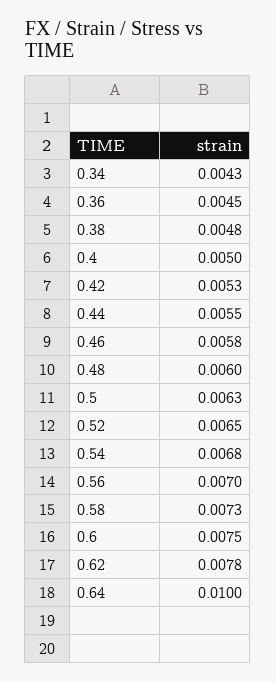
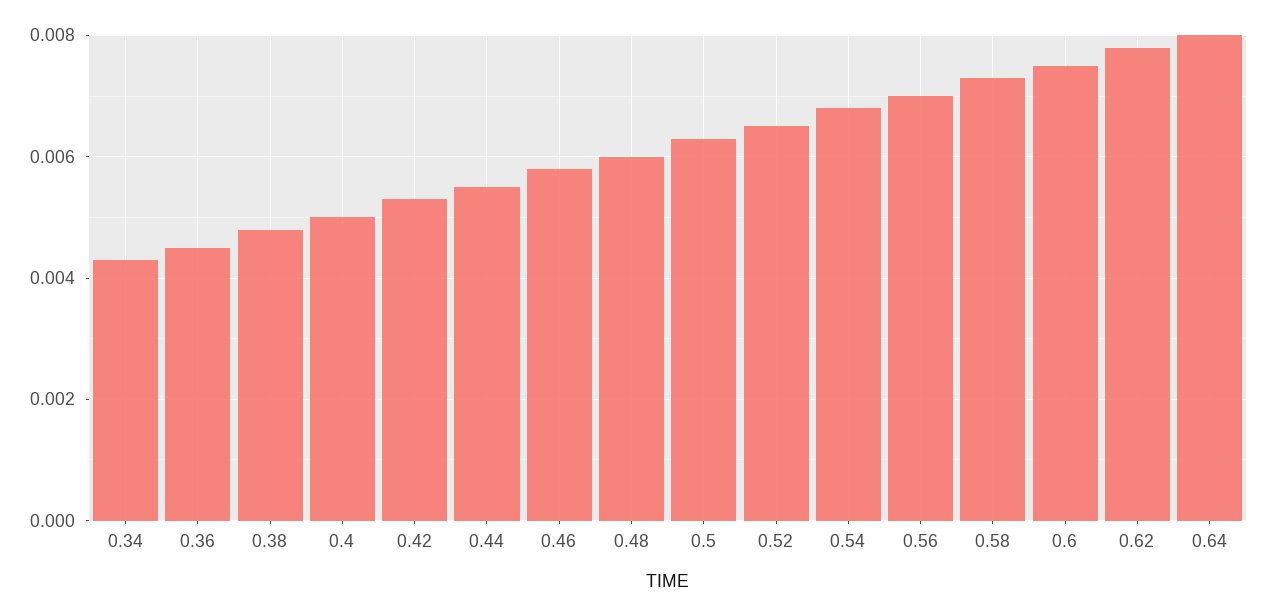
0.64: 0.01 -> 0.008

